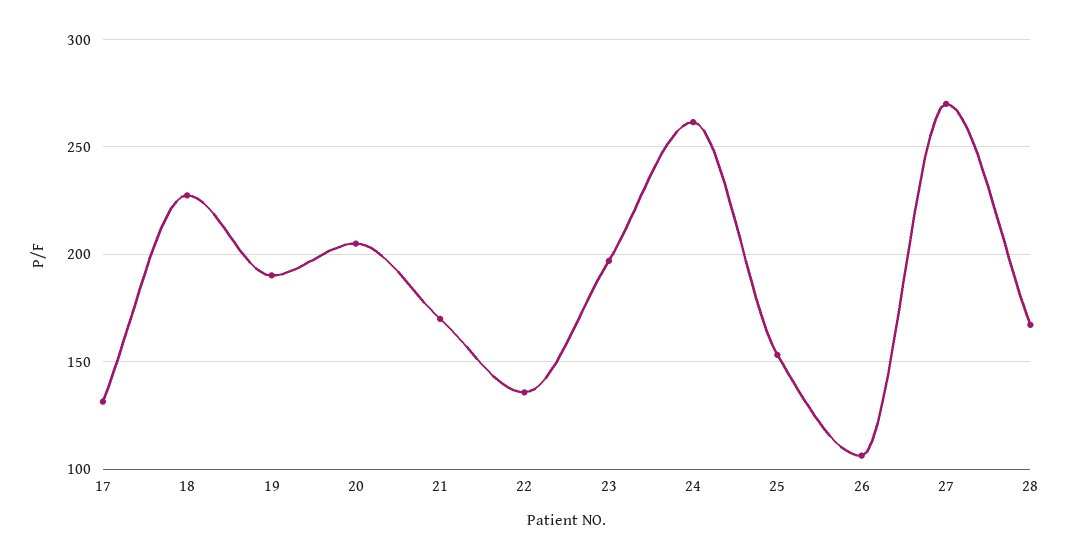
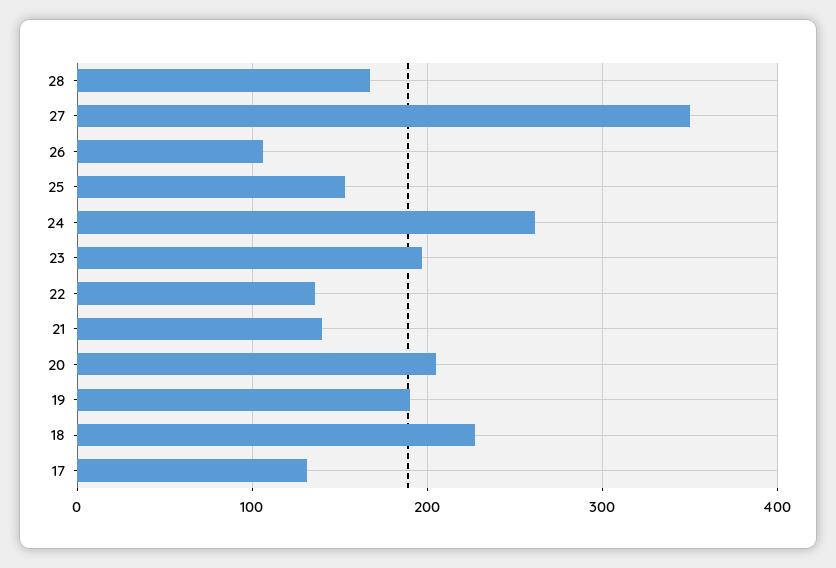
21: 170 -> 140
27: 270 -> 350

